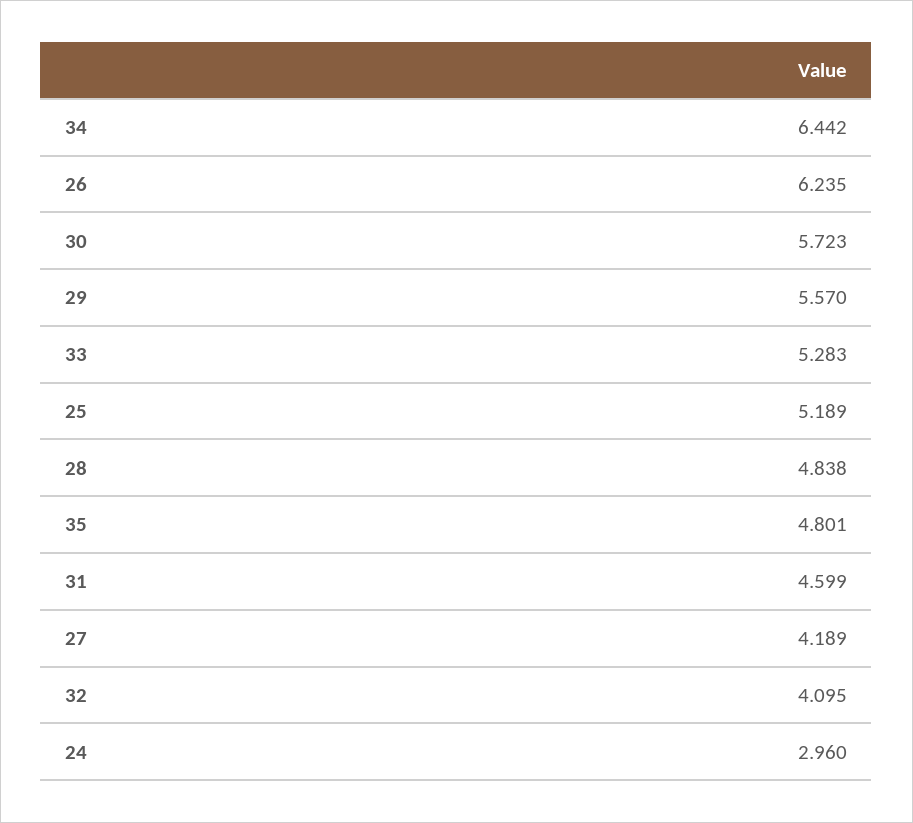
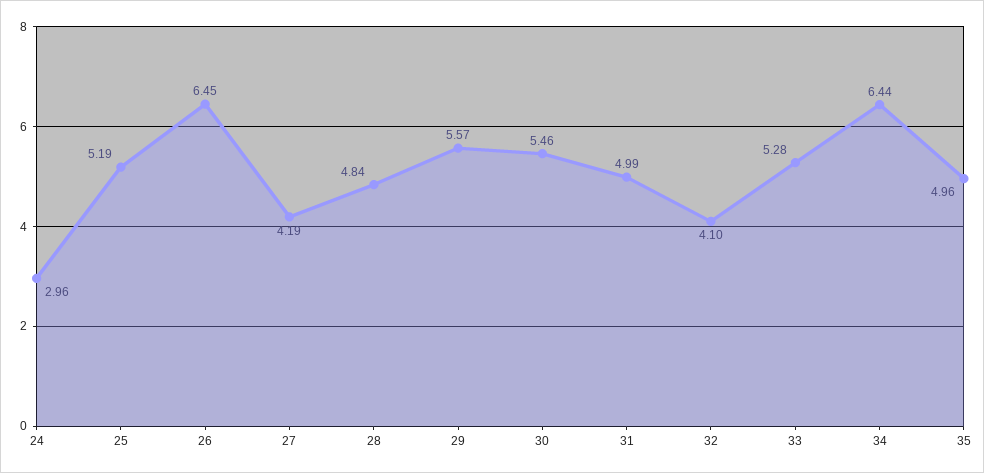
26: 6.235 -> 6.45
30: 5.723 -> 5.46
35: 4.801 -> 4.96
31: 4.599 -> 4.99

